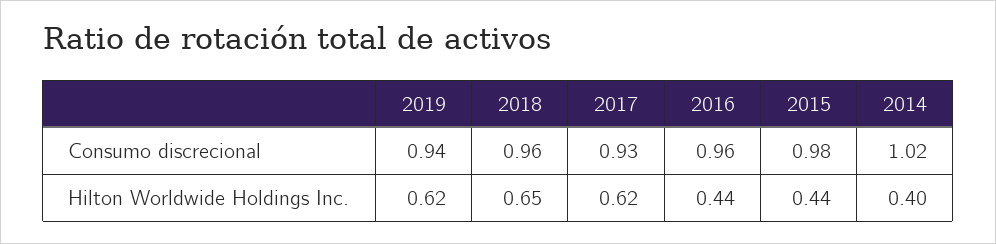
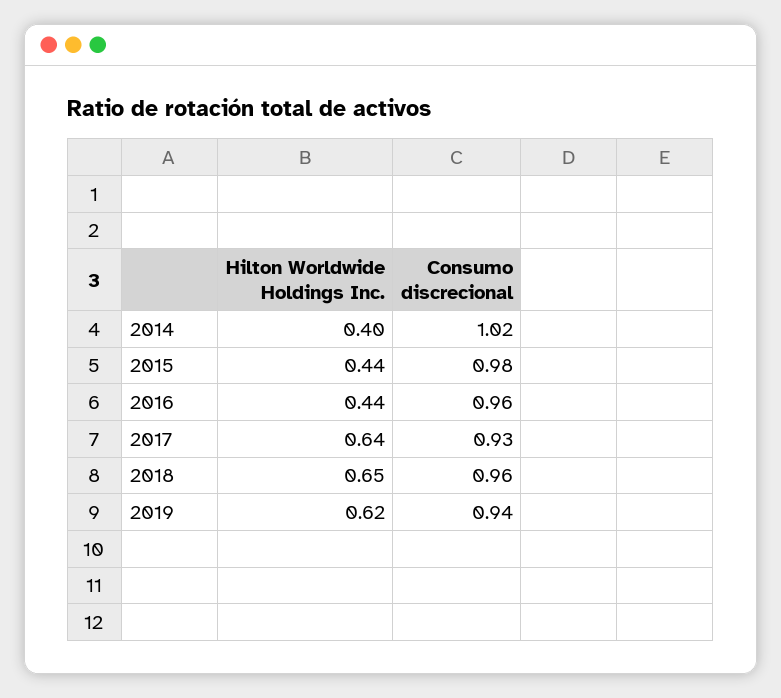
2017, Hilton Worldwide Holdings Inc.: 0.62 -> 0.64

